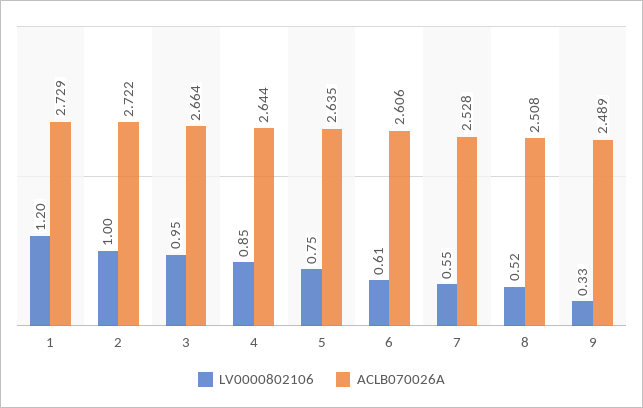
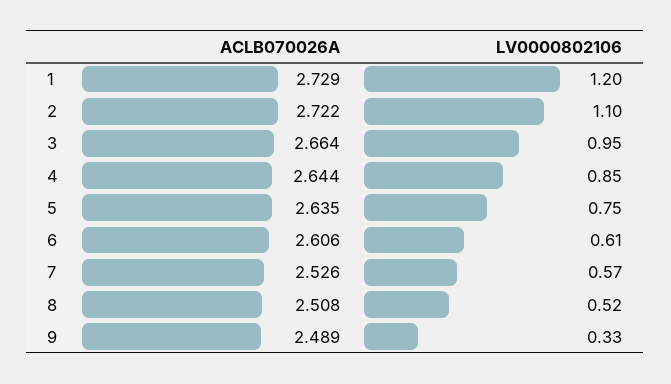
LV0000802106, 2: 1 -> 1.1
LV0000802106, 7: 0.55 -> 0.57
ACLB070026A, 7: 2.528 -> 2.526

